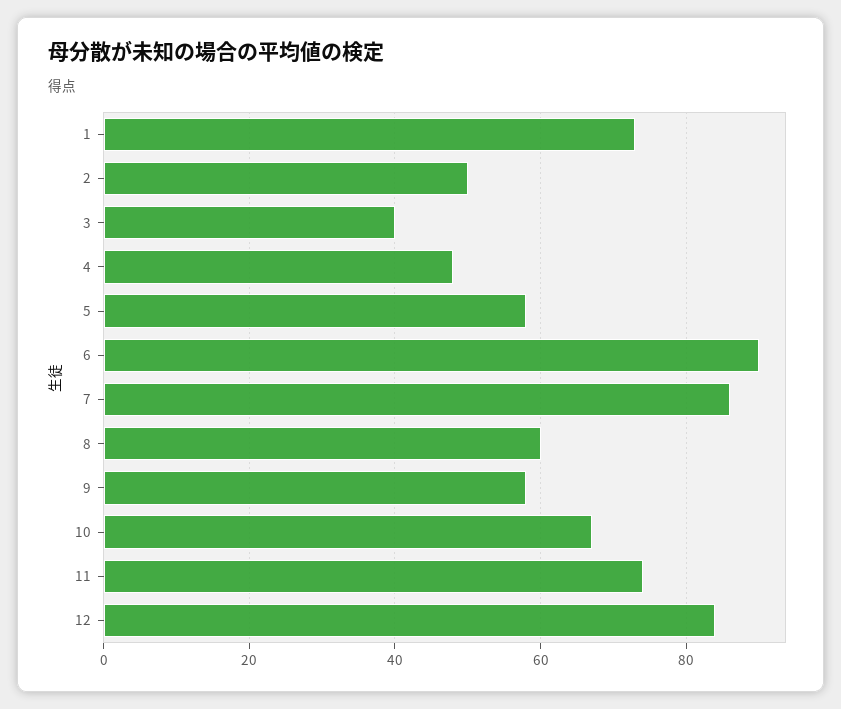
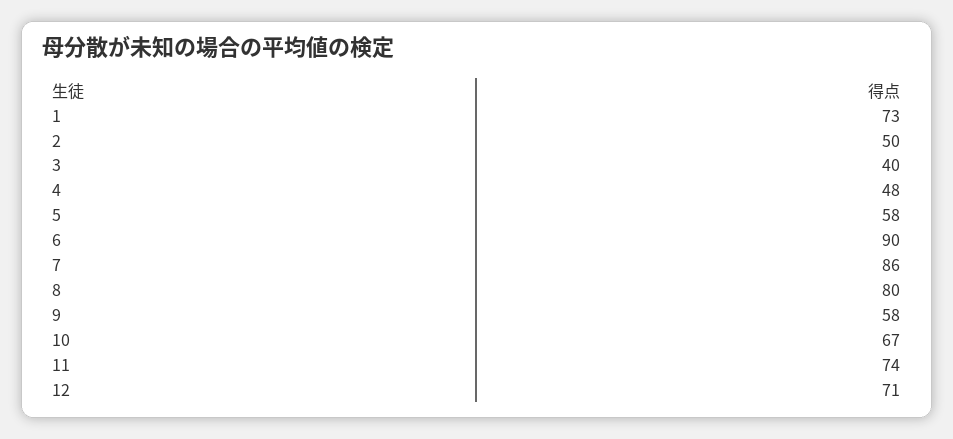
8: 60 -> 80
12: 85 -> 71

